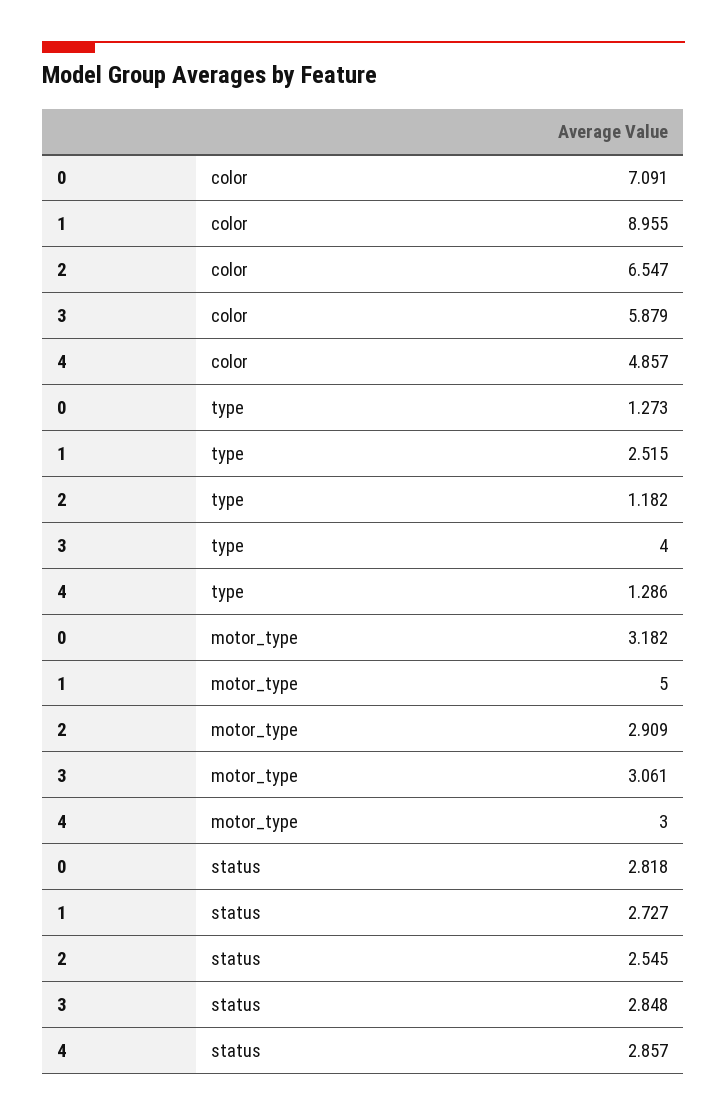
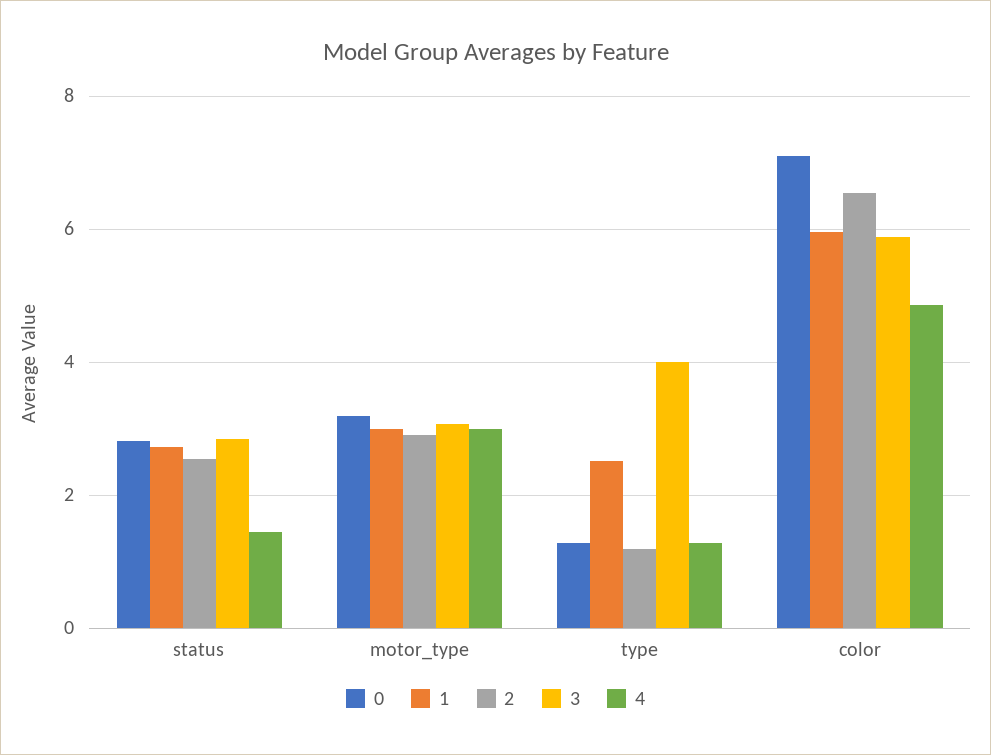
1, color: 8.955 -> 6
1, motor_type: 5 -> 3
4, status: 2.857 -> 1.4

